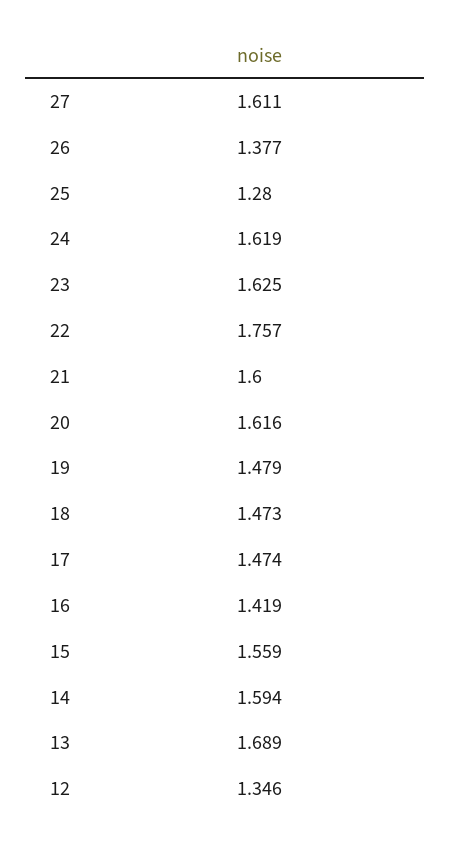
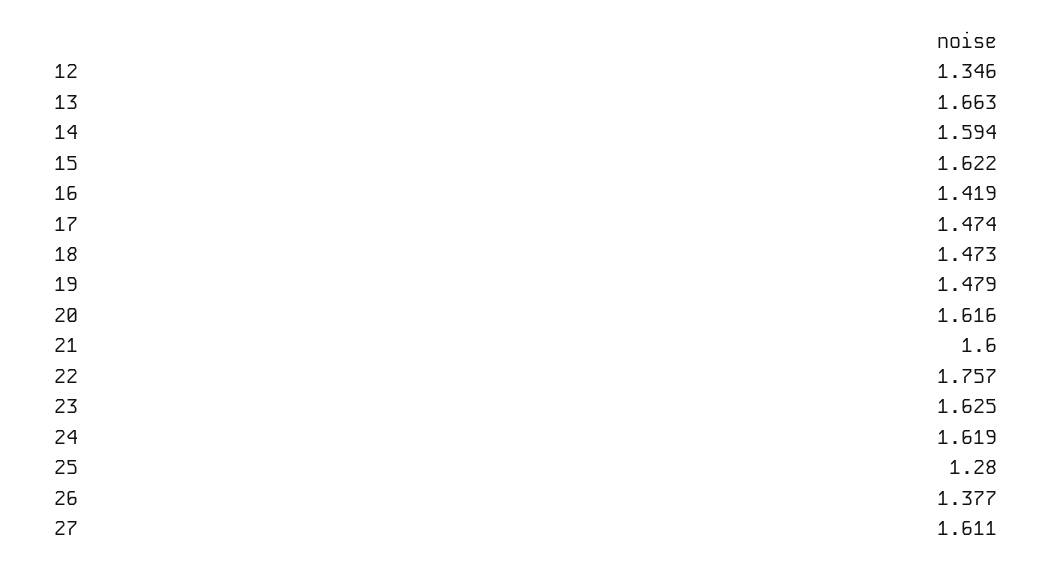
15: 1.559 -> 1.622
13: 1.689 -> 1.663

